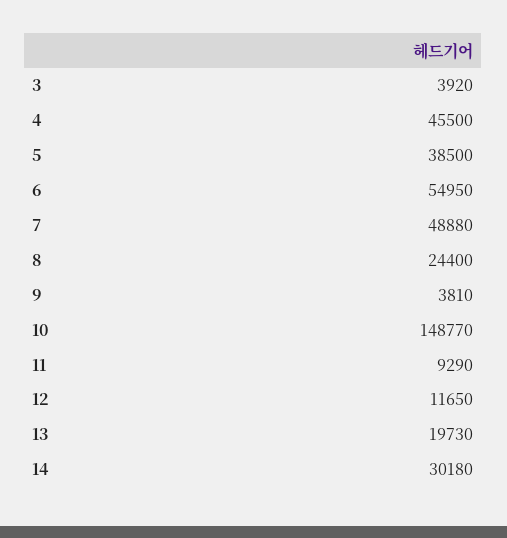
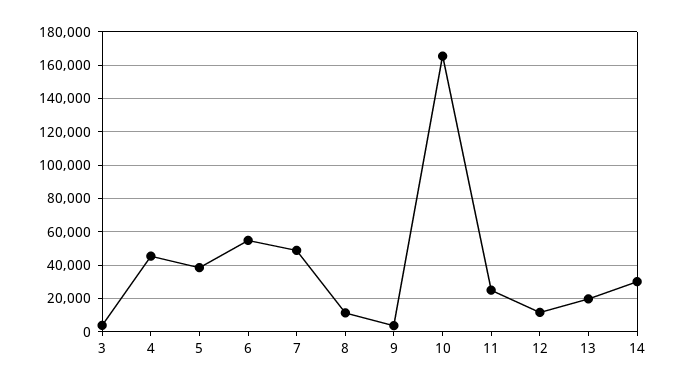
8: 24400 -> 10000
10: 148770 -> 165000
11: 9290 -> 25000

